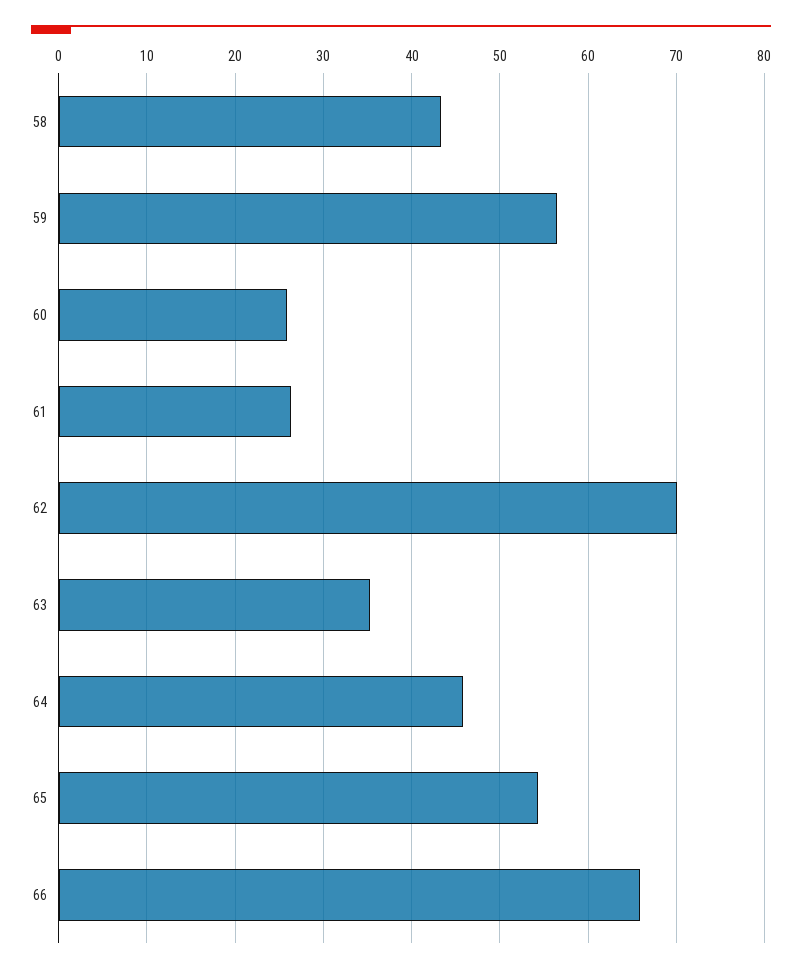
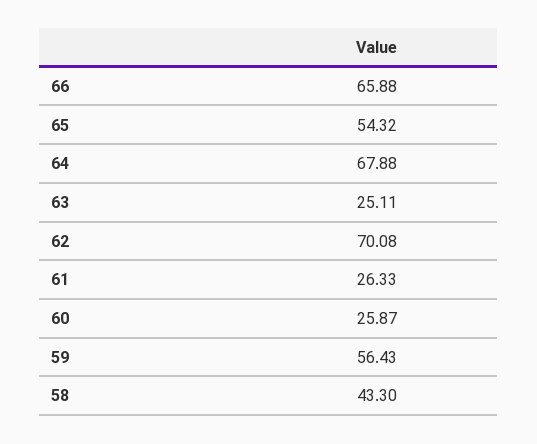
63: 35 -> 25.11
64: 46 -> 67.88

